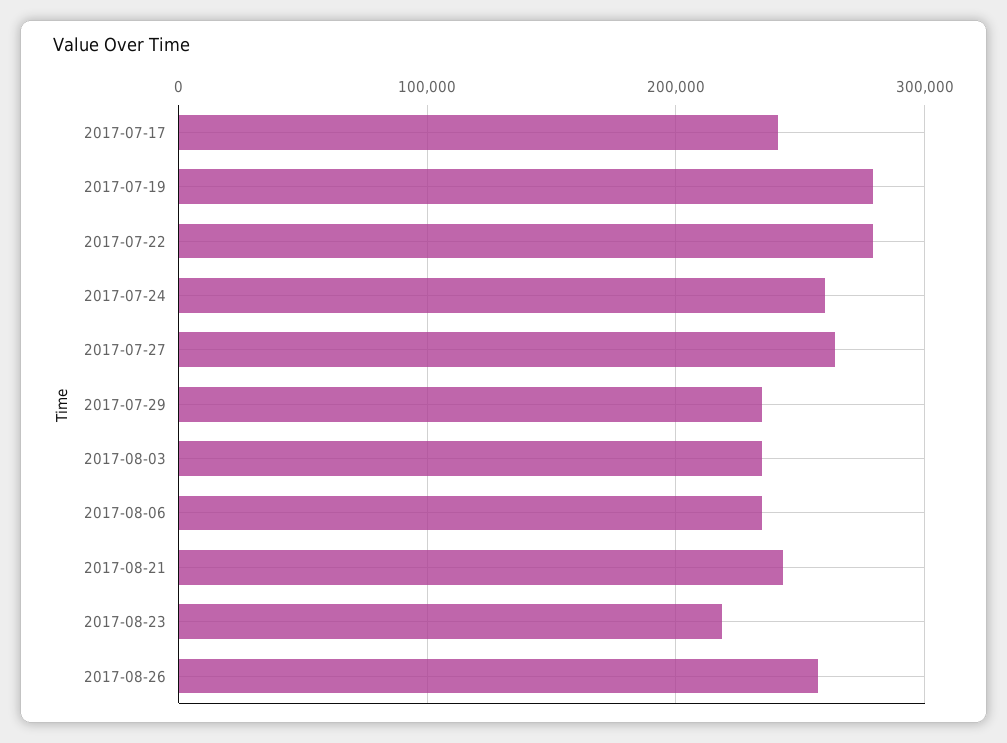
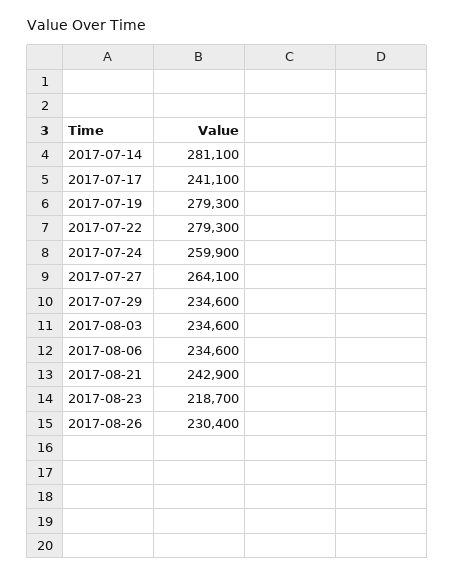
2017-08-26: 260000 -> 230400
2017-07-14: none -> 281100

